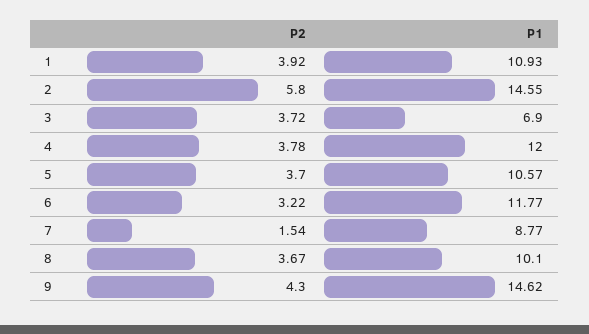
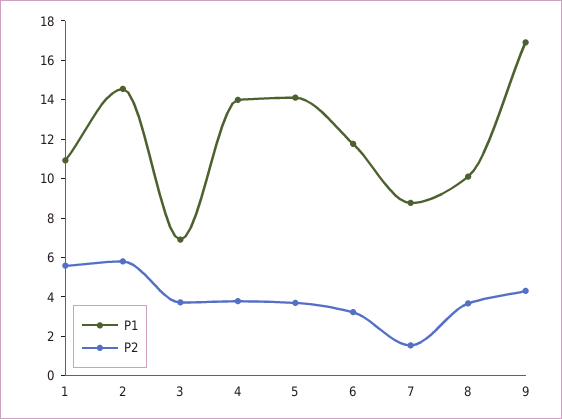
P2, 1: 3.92 -> 5.5
P1, 4: 12 -> 14
P1, 5: 10.57 -> 14
P1, 9: 14.62 -> 17

